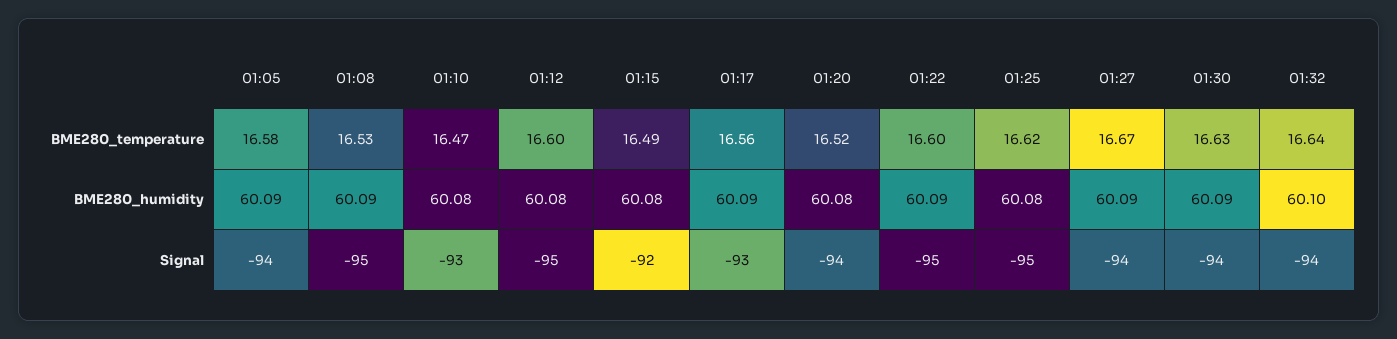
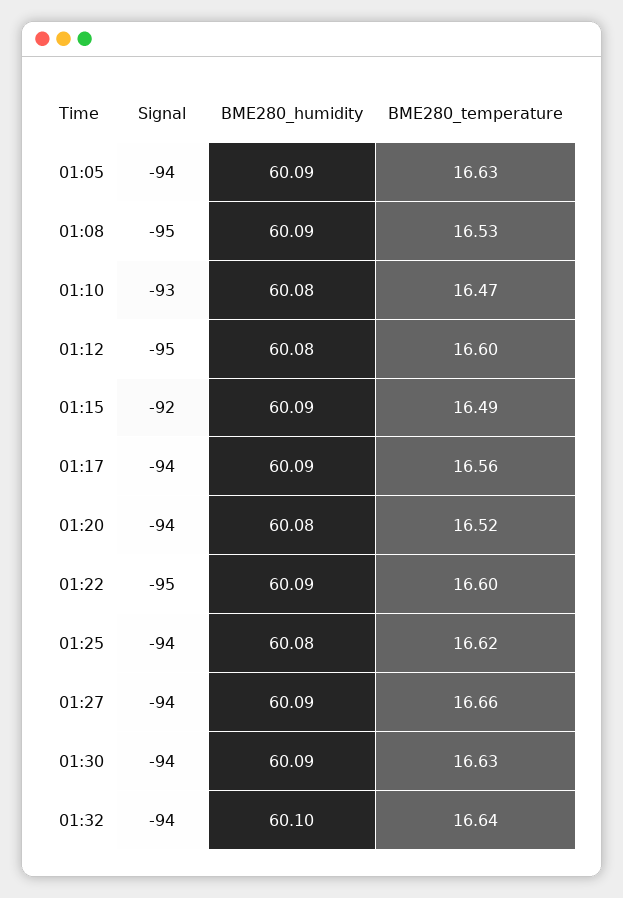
01:05, BME280_temperature: 16.58 -> 16.63
01:27, BME280_temperature: 16.67 -> 16.66
01:15, BME280_humidity: 60.08 -> 60.09
01:17, Signal: -93 -> -94
01:25, Signal: -95 -> -94

